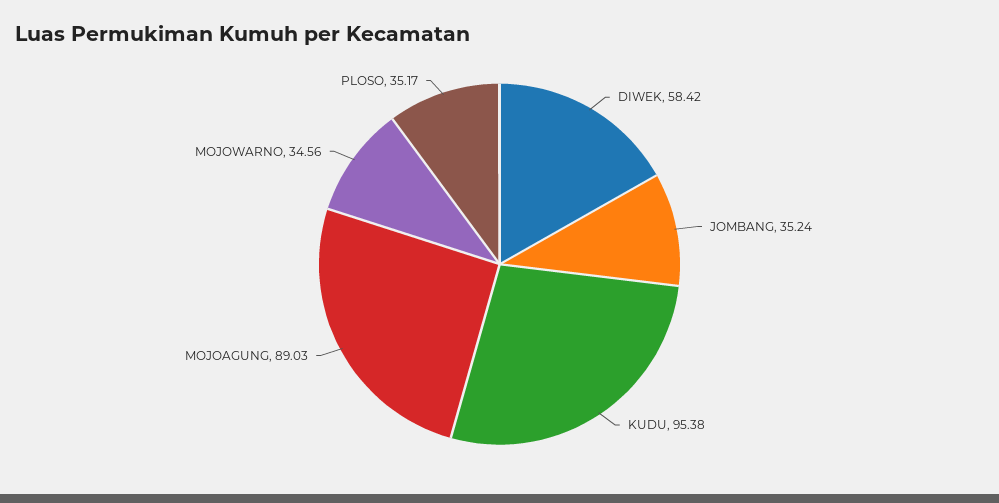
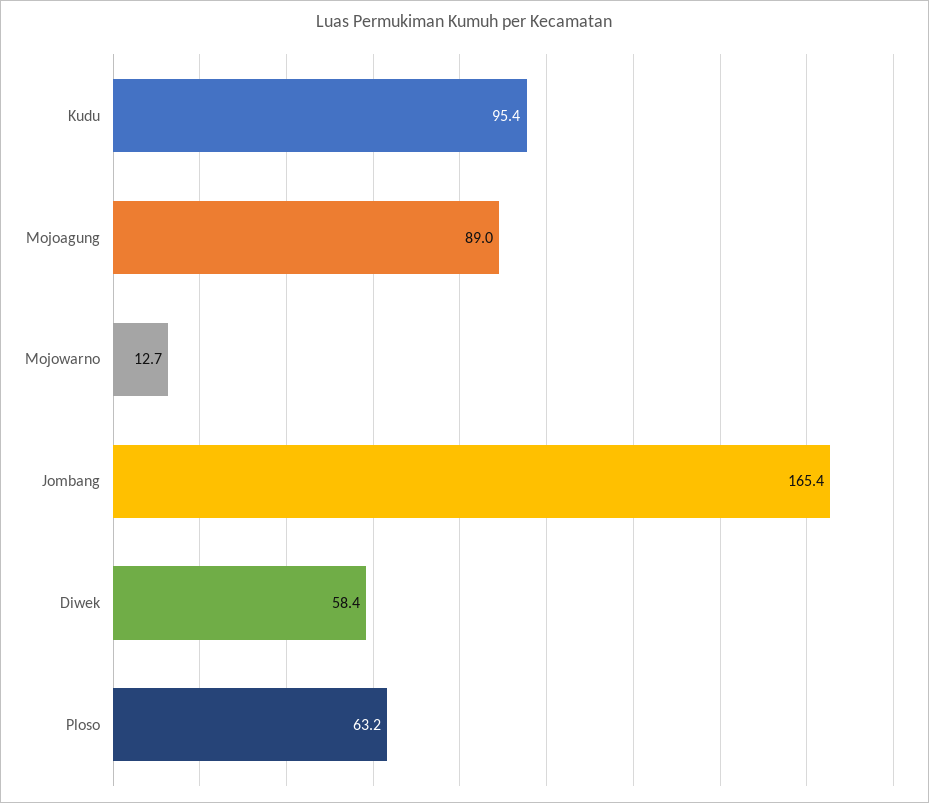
JOMBANG: 35.24 -> 165.4
MOJOWARNO: 34.56 -> 12.7
PLOSO: 35.17 -> 63.2

